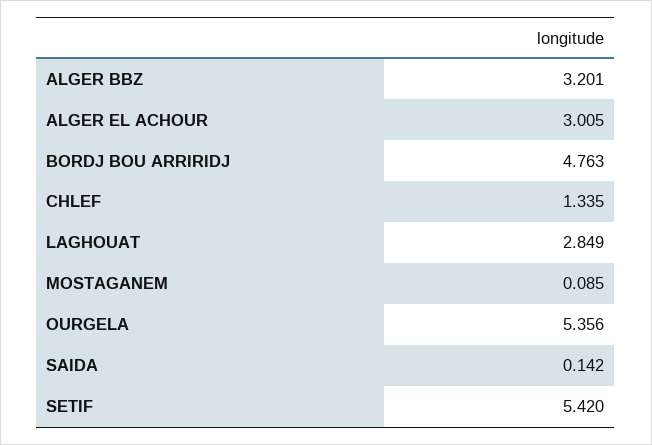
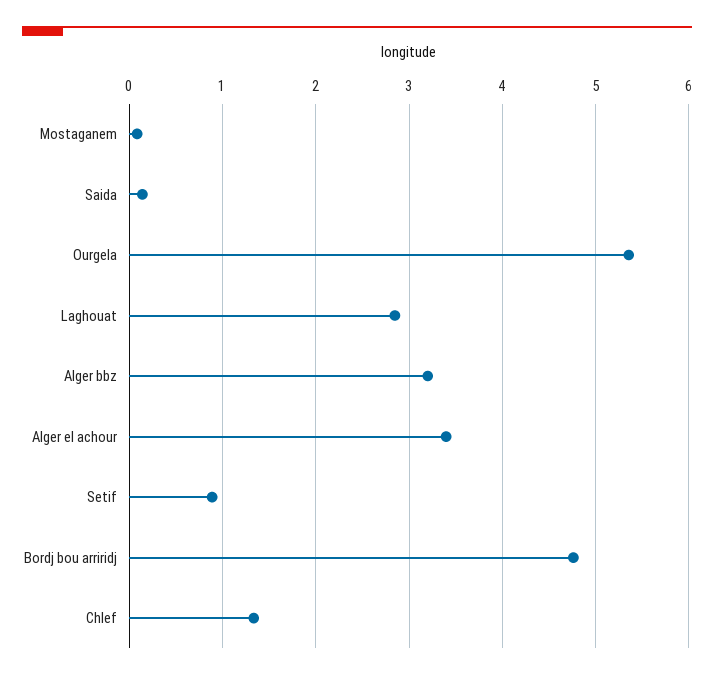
ALGER EL ACHOUR: 3.005 -> 3.4
SETIF: 5.42 -> 0.9

